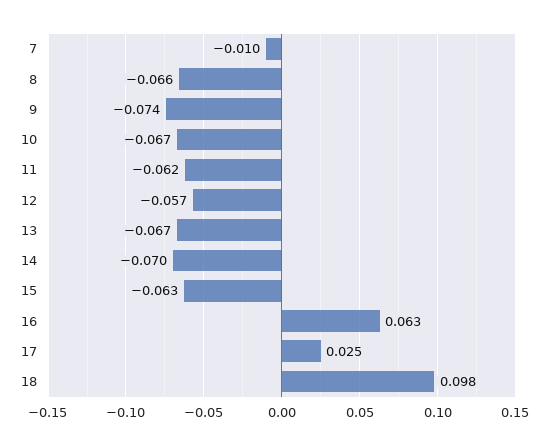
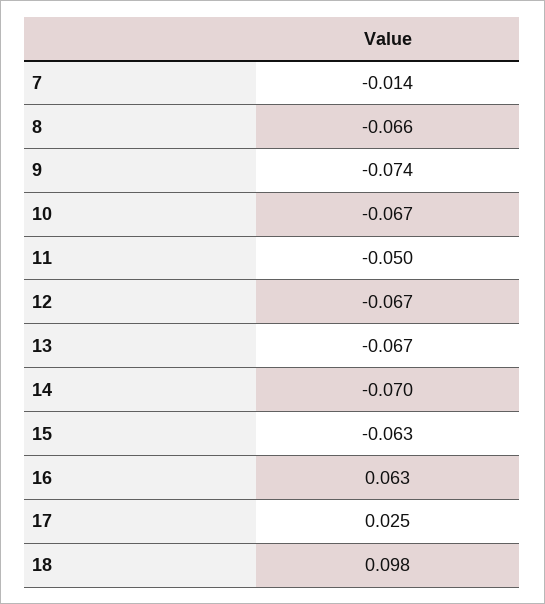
7: -0.01 -> -0.014
11: -0.062 -> -0.05
12: -0.057 -> -0.067

